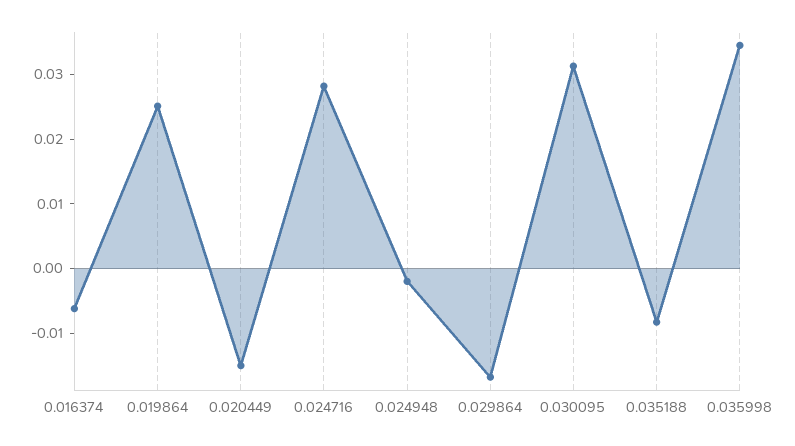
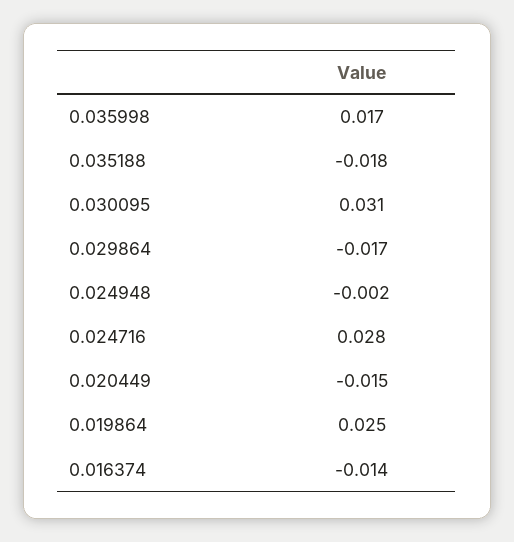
0.016374: -0.006 -> -0.014
0.035188: -0.008 -> -0.018
0.035998: 0.034 -> 0.017

